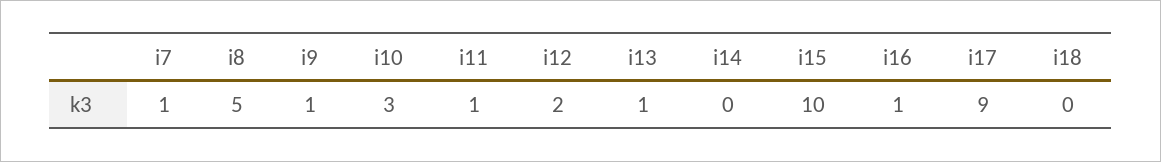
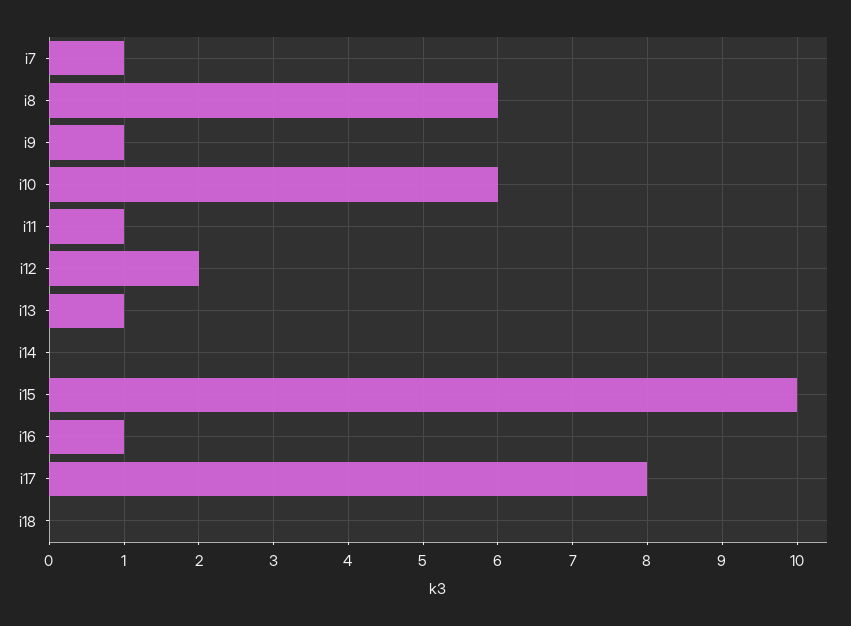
i8: 5 -> 6
i10: 3 -> 6
i17: 9 -> 8

